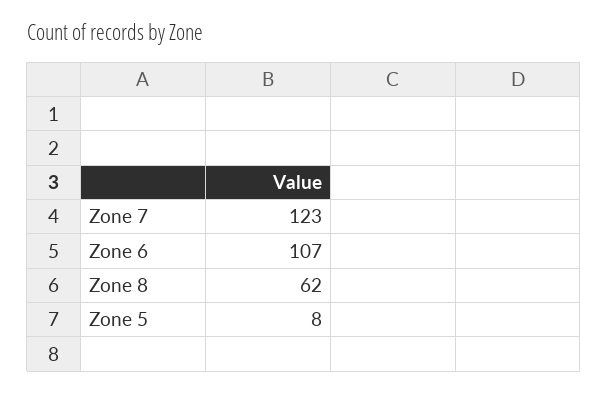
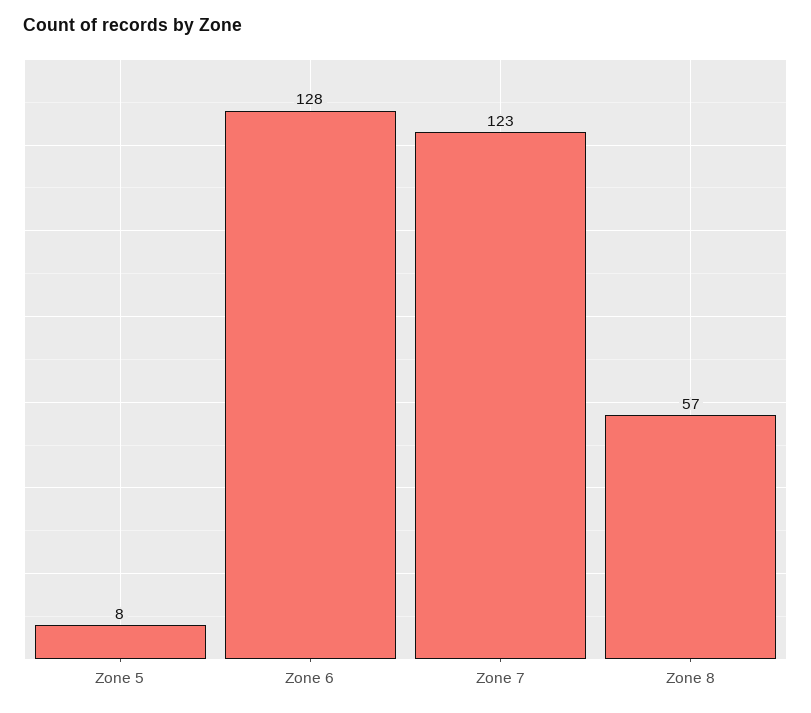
Zone 6: 107 -> 128
Zone 8: 62 -> 57

